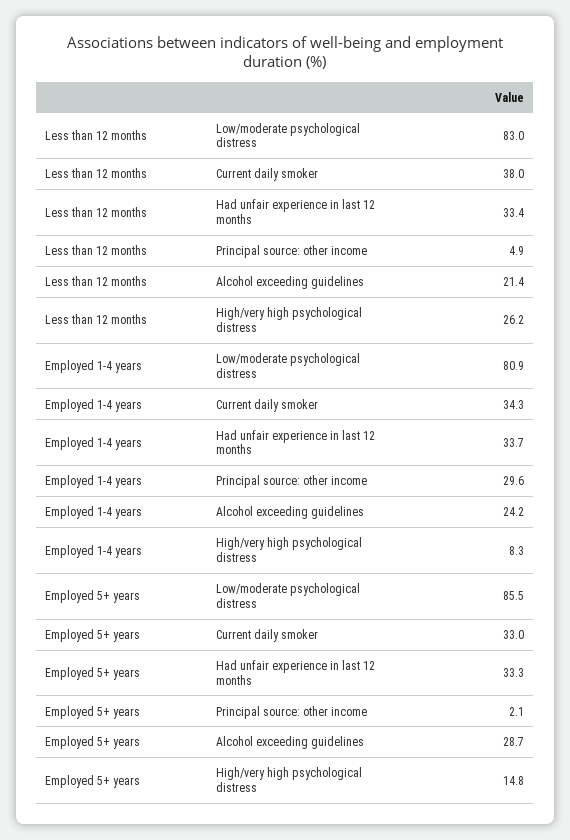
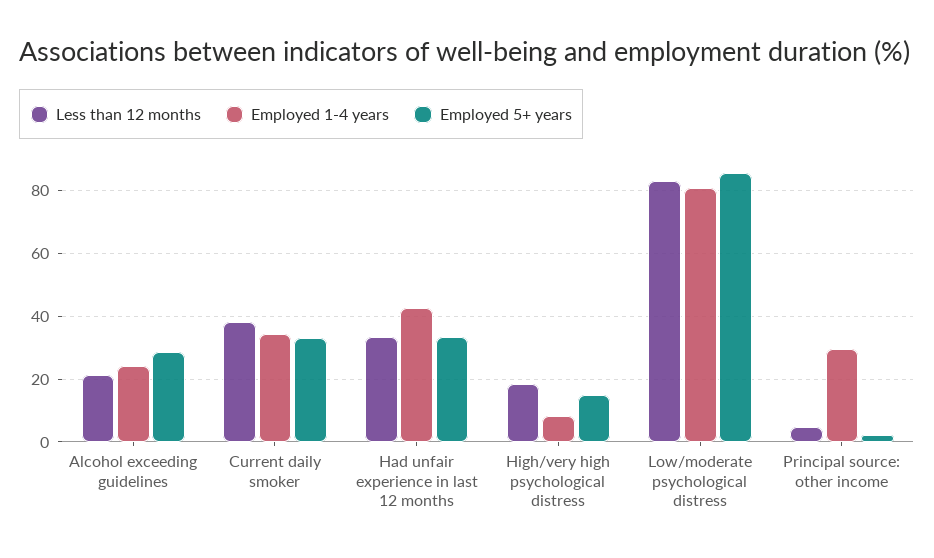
Less than 12 months, High/very high psychological distress: 26.2 -> 18
Employed 1-4 years, Had unfair experience in last 12 months: 33.7 -> 42

